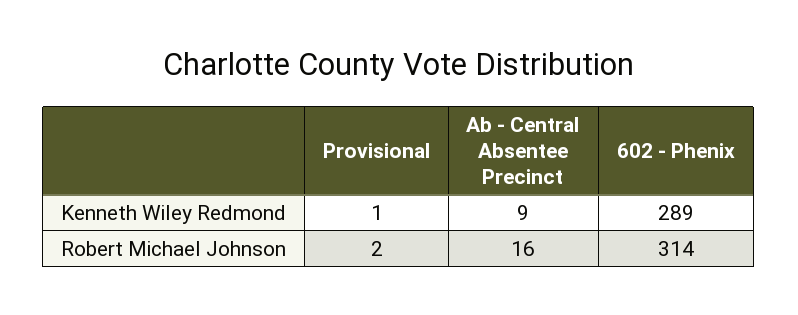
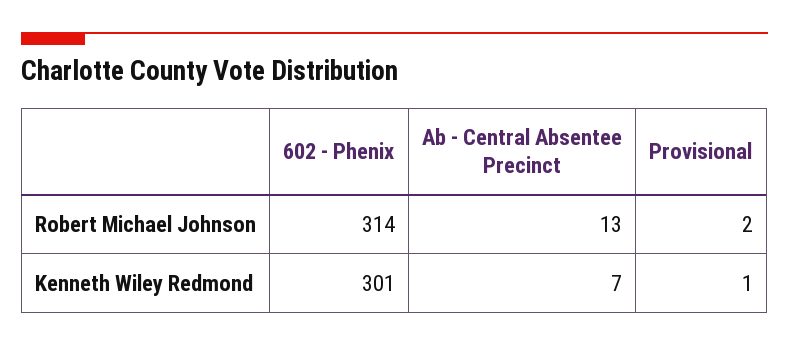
Ab - Central Absentee Precinct, Kenneth Wiley Redmond: 9 -> 7
602 - Phenix, Kenneth Wiley Redmond: 289 -> 301
Ab - Central Absentee Precinct, Robert Michael Johnson: 16 -> 13

